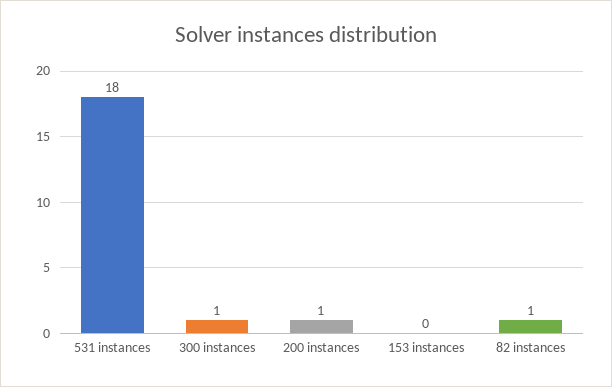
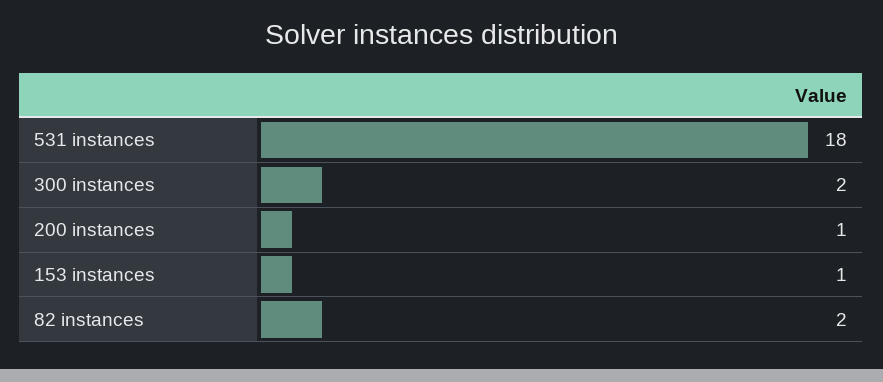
300 instances: 1 -> 2
153 instances: 0 -> 1
82 instances: 1 -> 2

